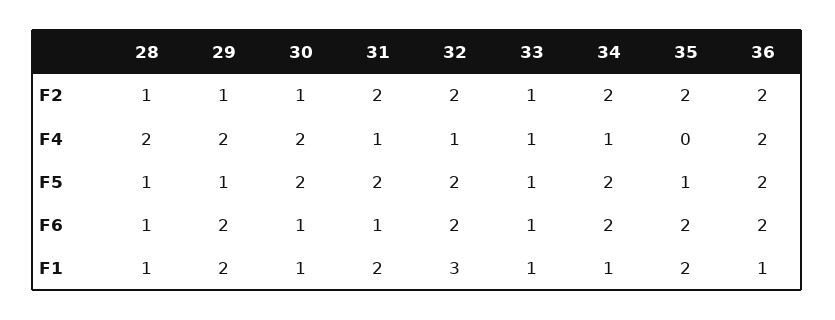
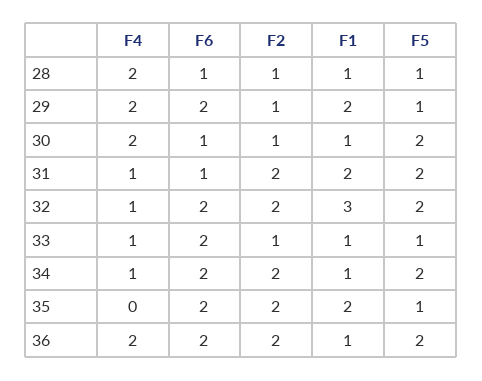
33, F6: 1 -> 2

